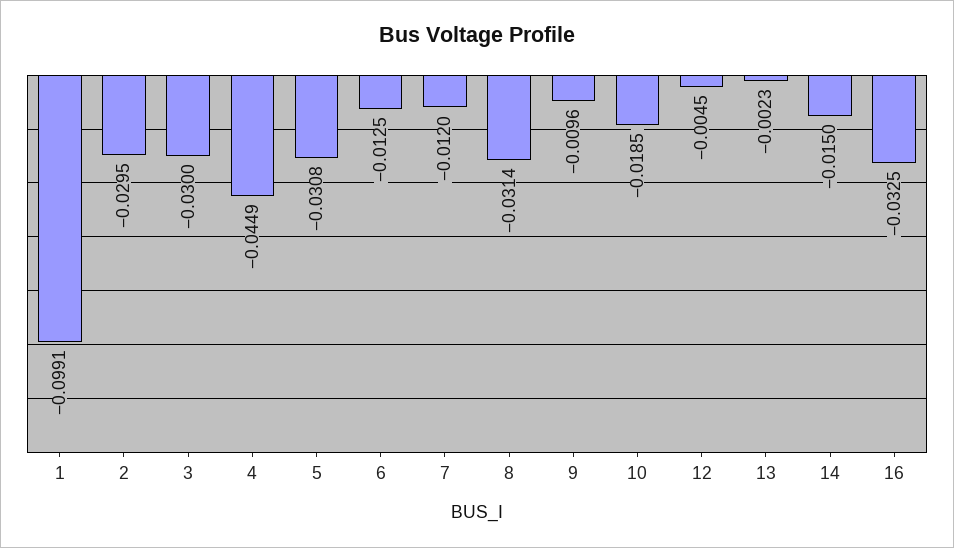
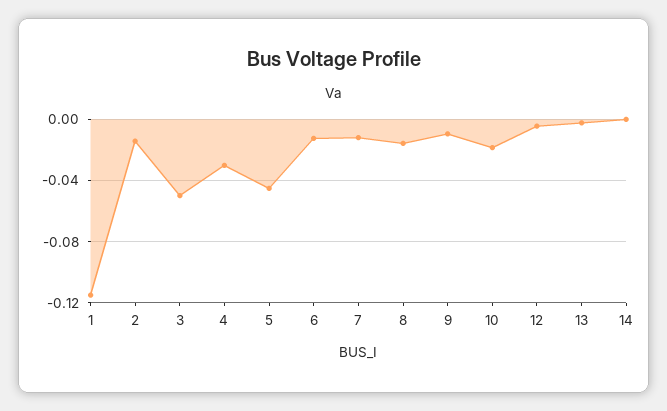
1: -0.0991 -> -0.115
2: -0.0295 -> -0.015
3: -0.03 -> -0.05
4: -0.0449 -> -0.03
5: -0.0308 -> -0.045
8: -0.0314 -> -0.015
14: -0.015 -> 0
16: -0.0325 -> none

